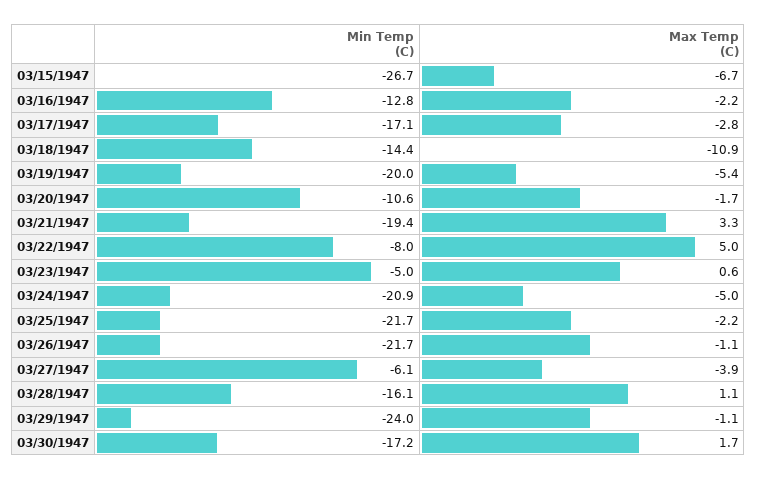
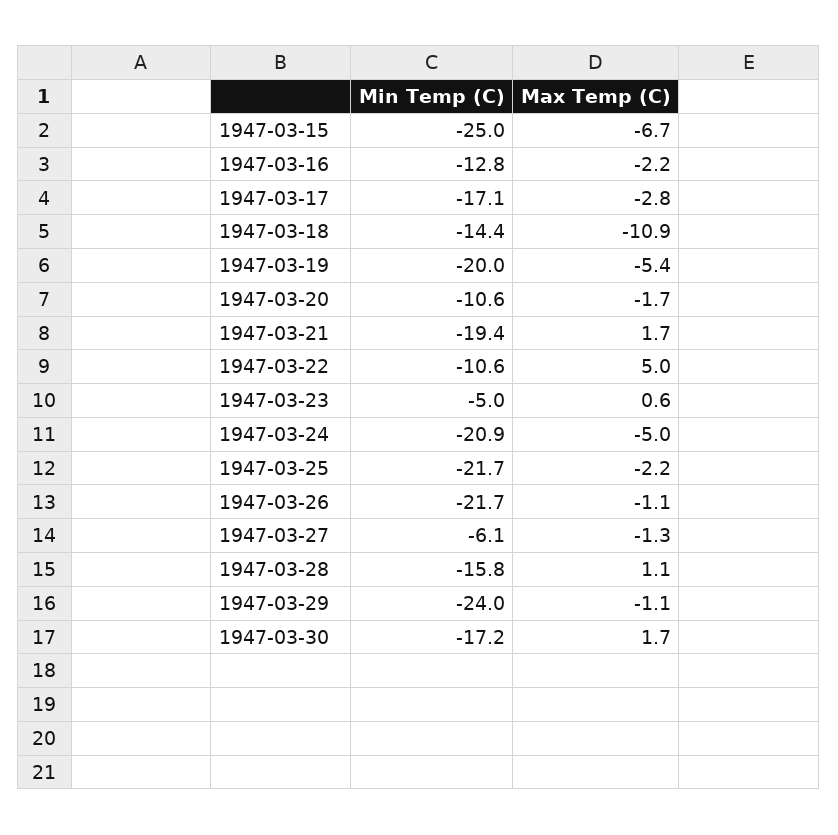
Min Temp (C), 03/15/1947: -26.7 -> -25
Max Temp (C), 03/21/1947: 3.3 -> 1.7
Min Temp (C), 03/22/1947: -8 -> -10.6
Max Temp (C), 03/27/1947: -3.9 -> -1.3
Min Temp (C), 03/28/1947: -16.1 -> -15.8

